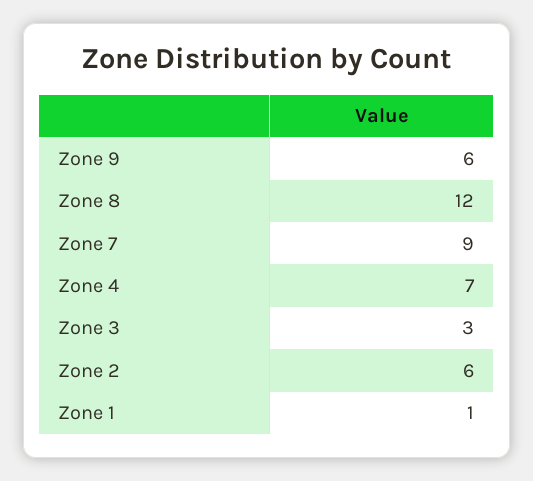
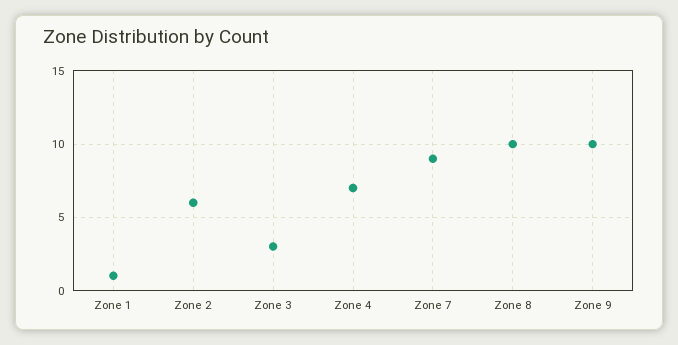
Zone 9: 6 -> 10
Zone 8: 12 -> 10

